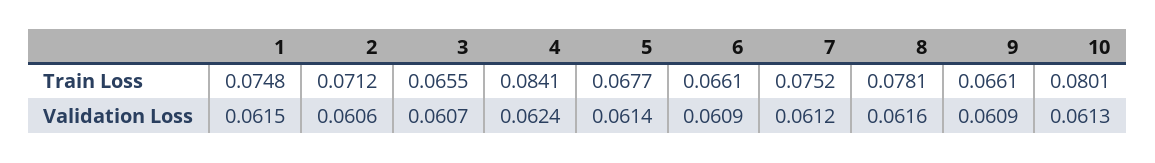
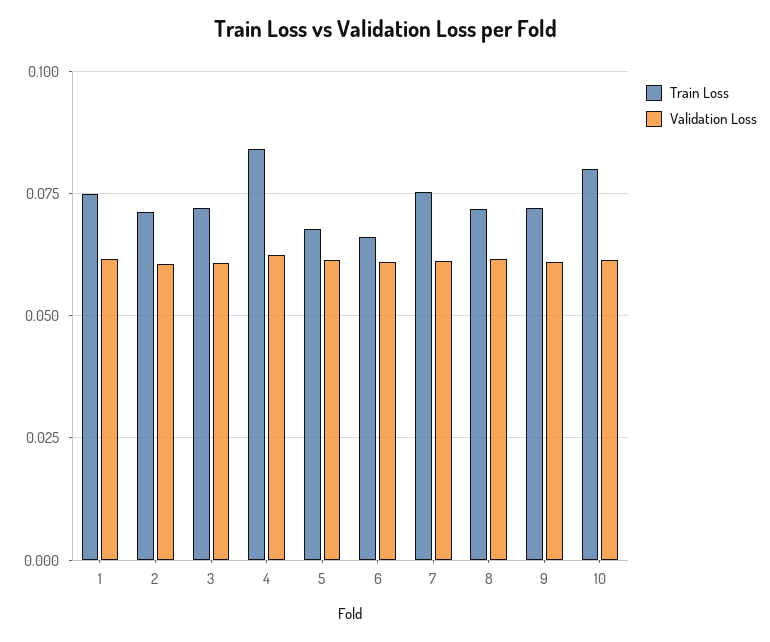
Train Loss, 3: 0.0655 -> 0.0725
Train Loss, 8: 0.0781 -> 0.0725
Train Loss, 9: 0.0661 -> 0.0725

